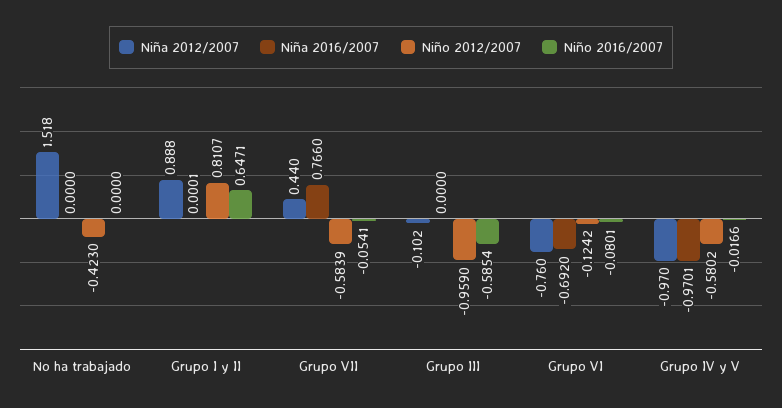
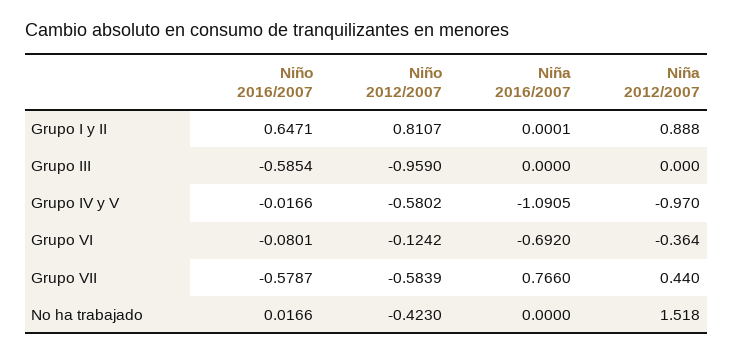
Niño 2016/2007, No ha trabajado: 0 -> 0.0166
Niño 2016/2007, Grupo VII: -0.0541 -> -0.5787
Niña 2012/2007, Grupo III: -0.102 -> 0
Niña 2012/2007, Grupo VI: -0.76 -> -0.364
Niña 2016/2007, Grupo IV y V: -0.9701 -> -1.0905

